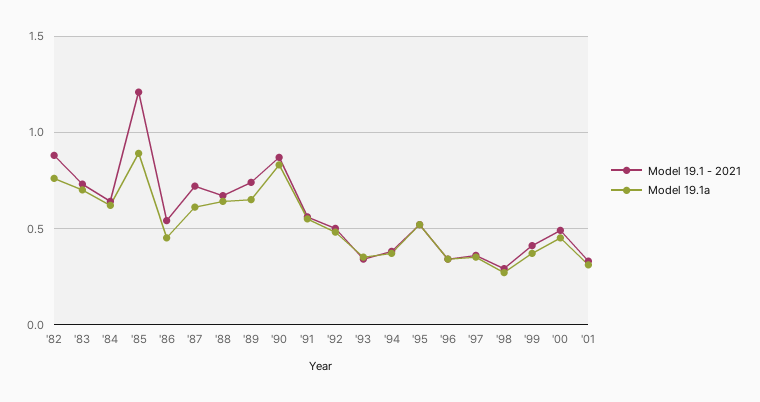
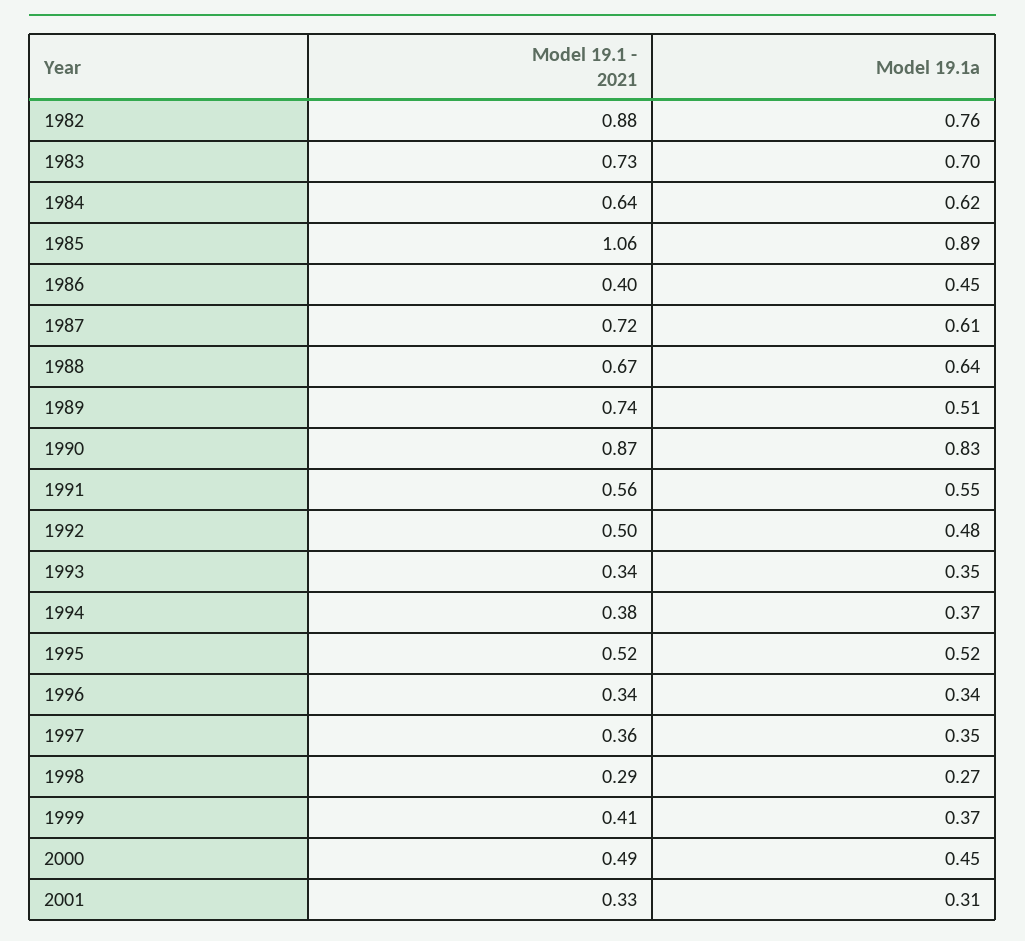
Model 19.1 - 2021, '85: 1.2 -> 1.06
Model 19.1 - 2021, '86: 0.55 -> 0.4
Model 19.1a, '89: 0.65 -> 0.51

